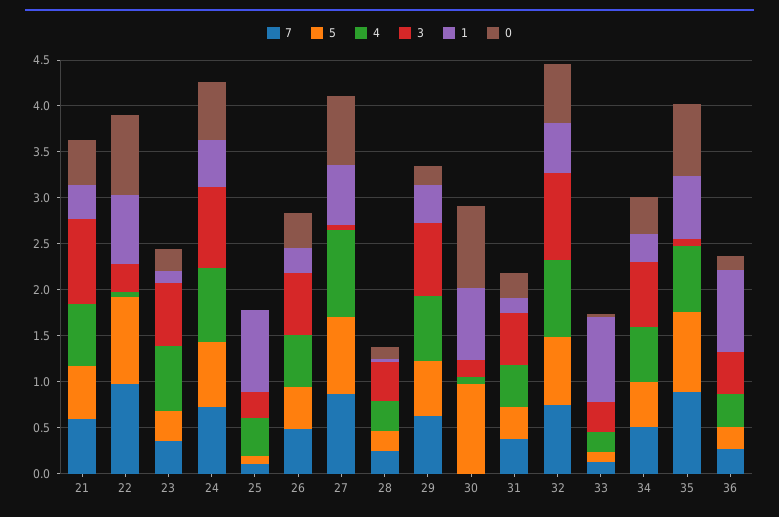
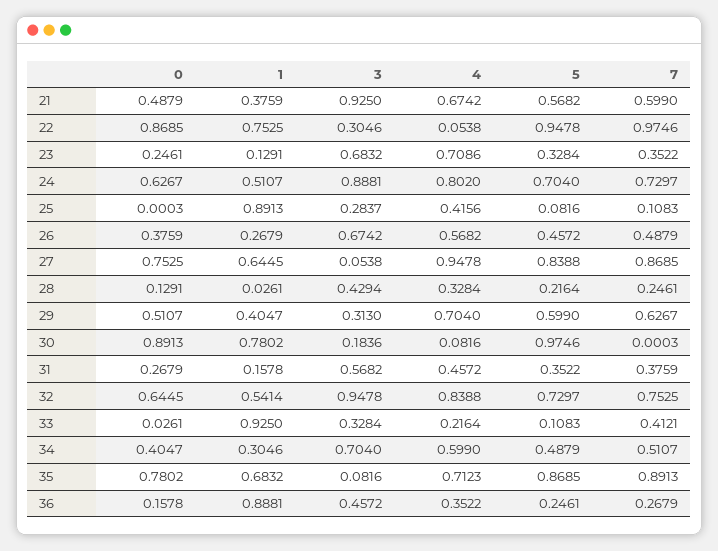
3, 29: 0.8 -> 0.313
0, 29: 0.2 -> 0.5107
7, 33: 0.1 -> 0.4121

